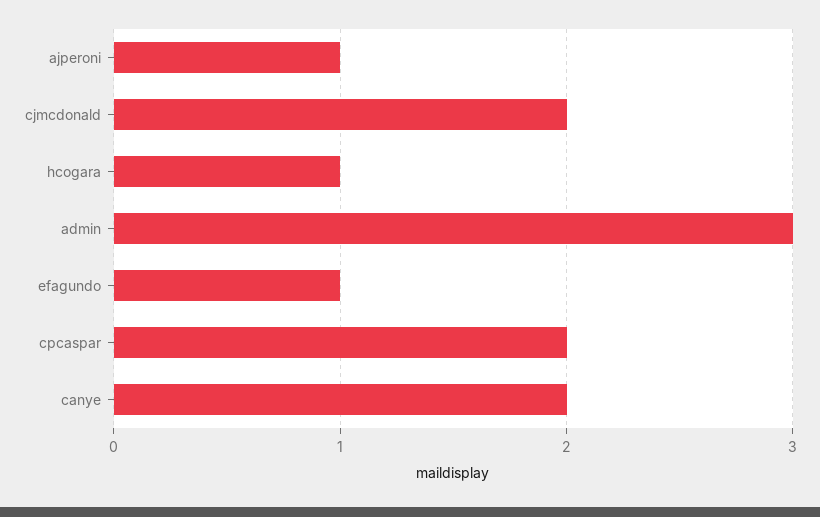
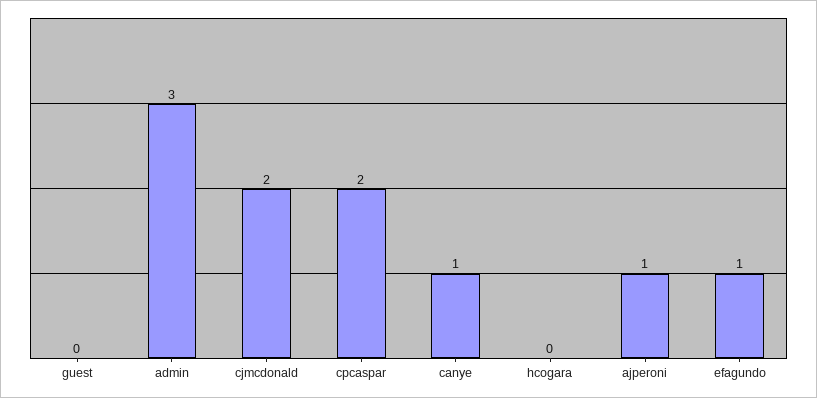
hcogara: 1 -> 0
canye: 2 -> 1
guest: none -> 0

